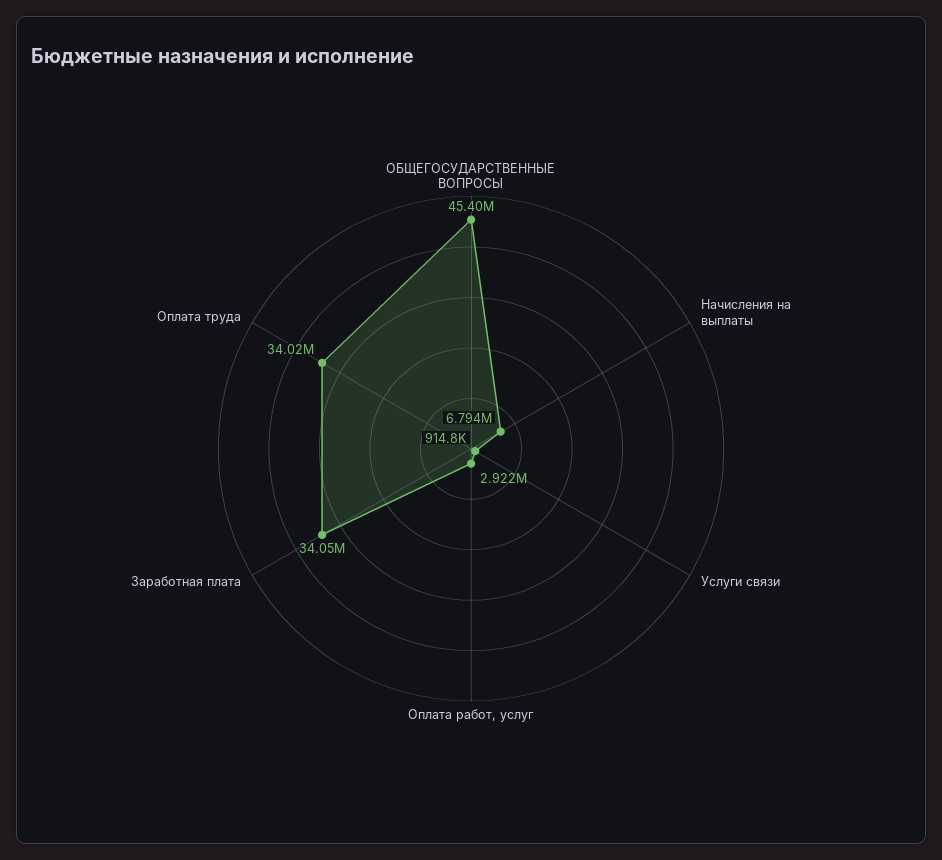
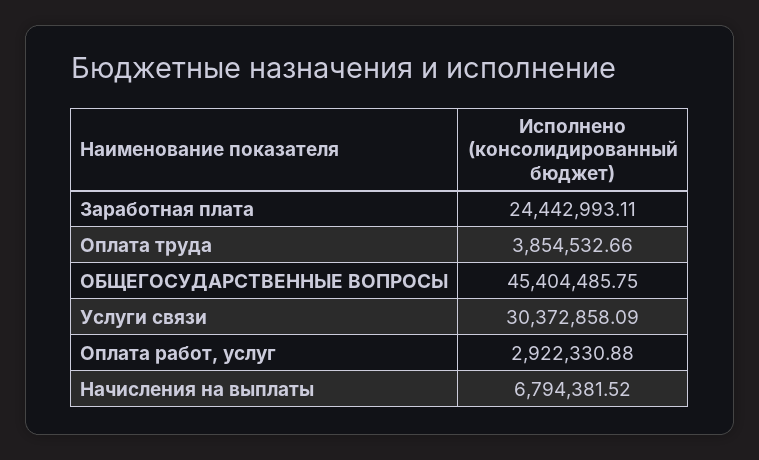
Услуги связи: 914800 -> 30372858.09
Заработная плата: 34050000 -> 24442993.11
Оплата труда: 34020000 -> 3854532.66

